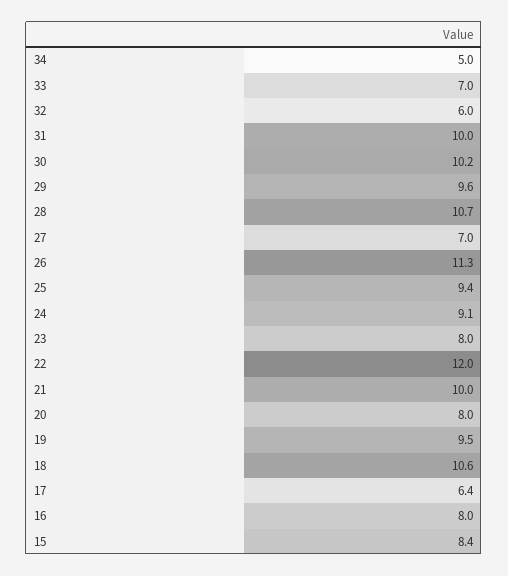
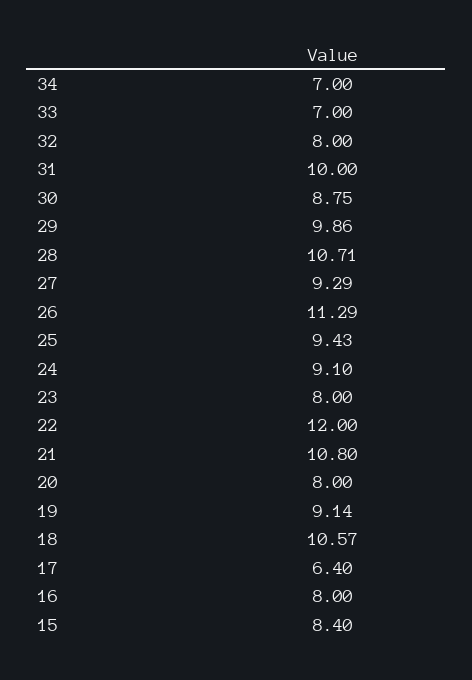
34: 5 -> 7
32: 6 -> 8
30: 10.2 -> 8.75
29: 9.6 -> 9.86
27: 7 -> 9.29
21: 10 -> 10.8
19: 9.5 -> 9.14

